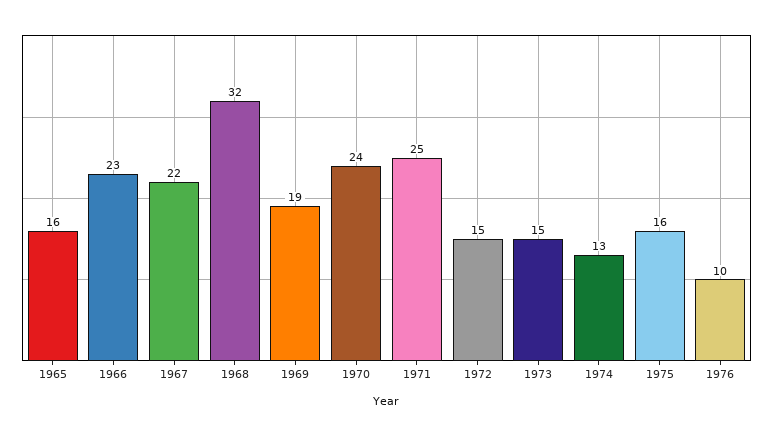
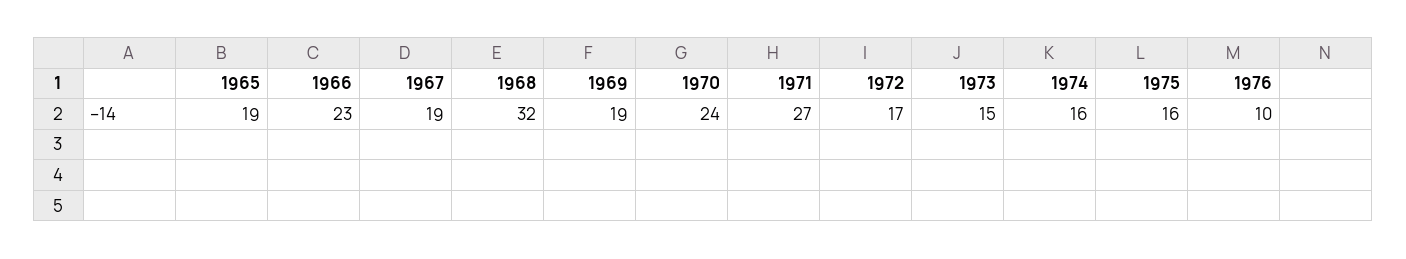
1965: 16 -> 19
1967: 22 -> 19
1971: 25 -> 27
1972: 15 -> 17
1974: 13 -> 16

